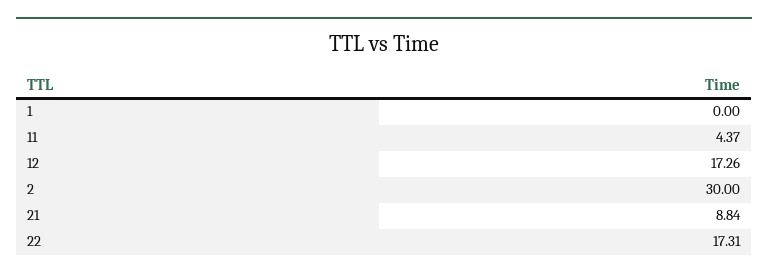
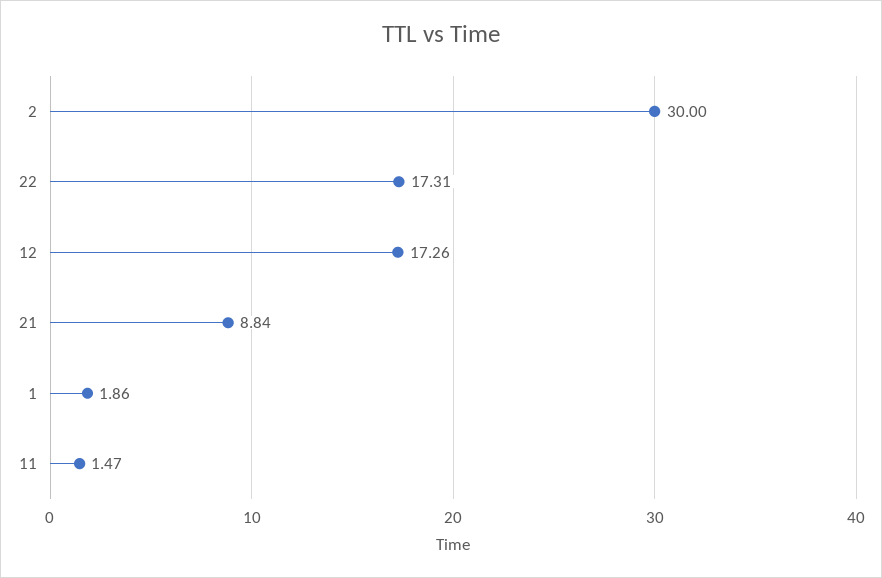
1: 0 -> 1.86
11: 4.37 -> 1.47

